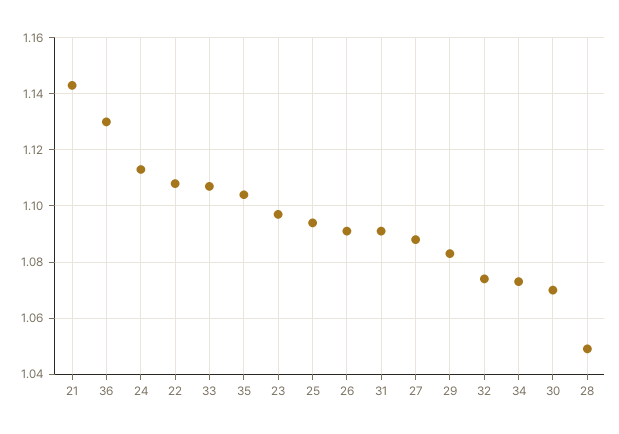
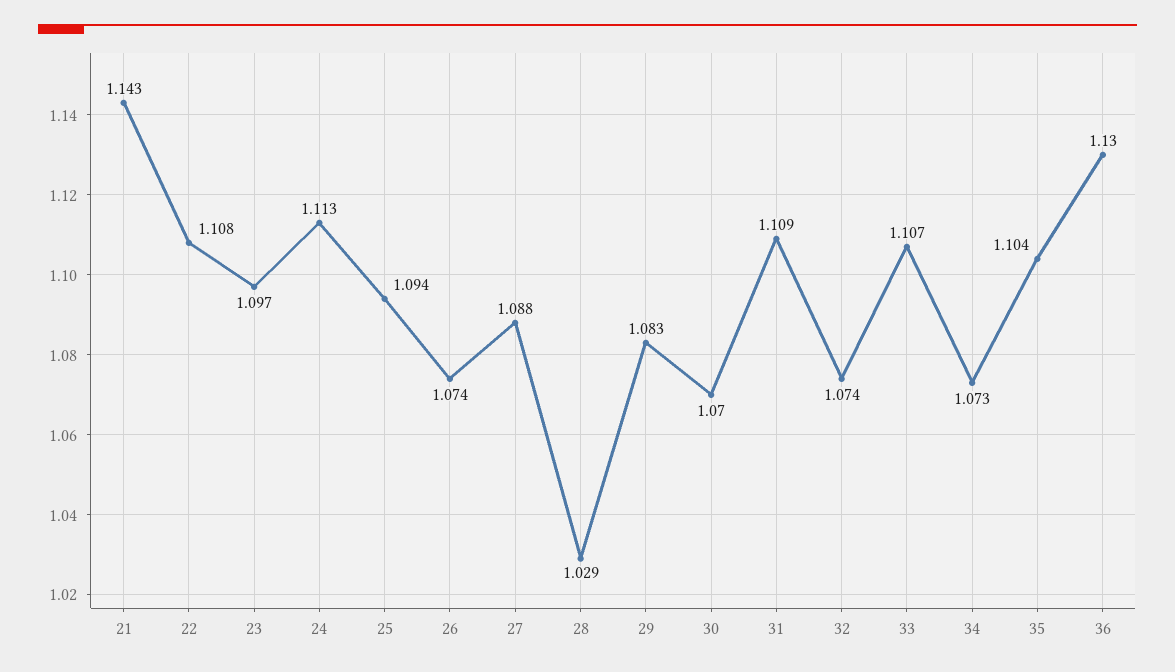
26: 1.09 -> 1.074
31: 1.09 -> 1.109
28: 1.05 -> 1.029

